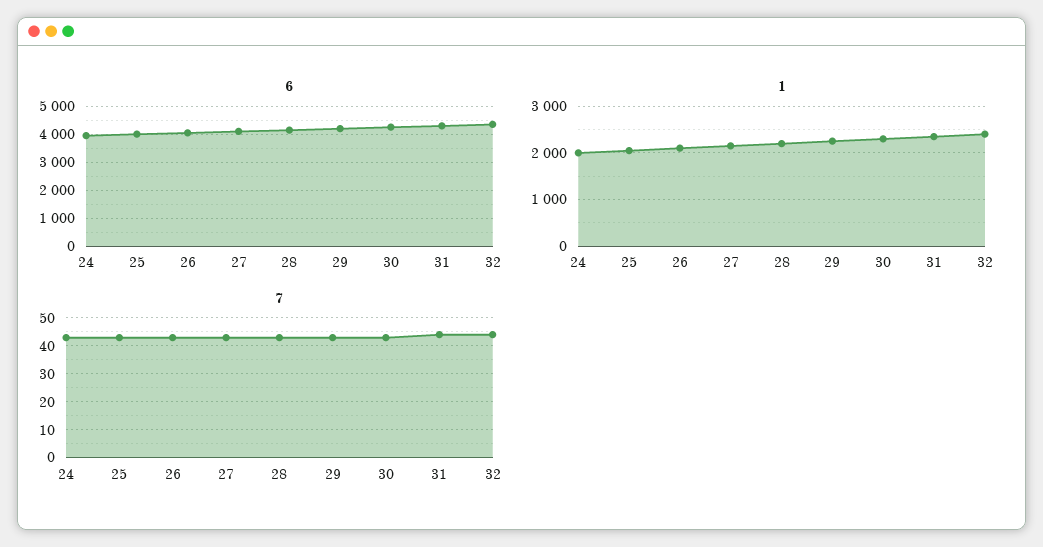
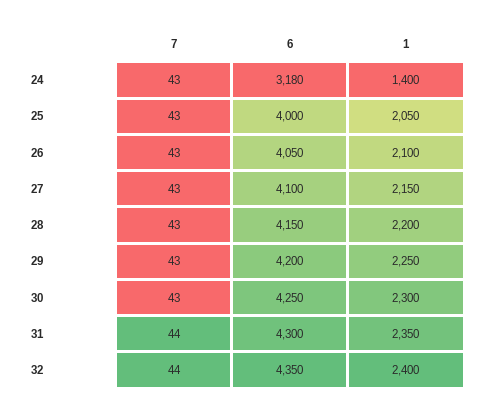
6, 24: 4000 -> 3180
1, 24: 2000 -> 1400

